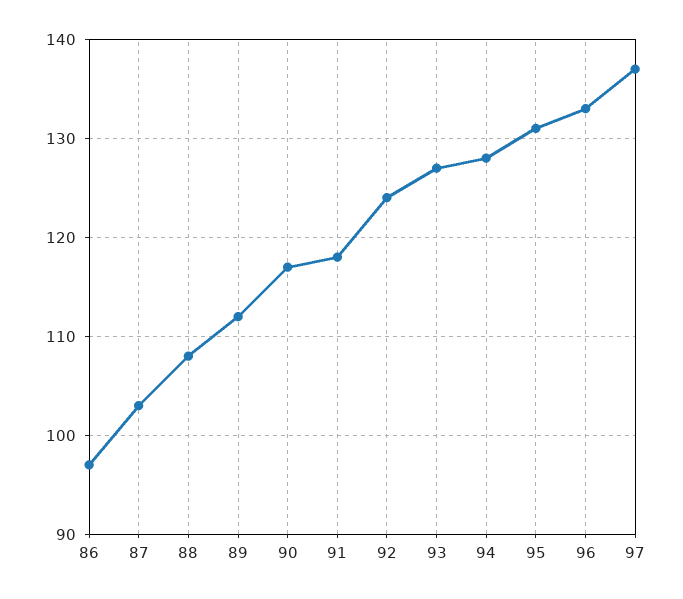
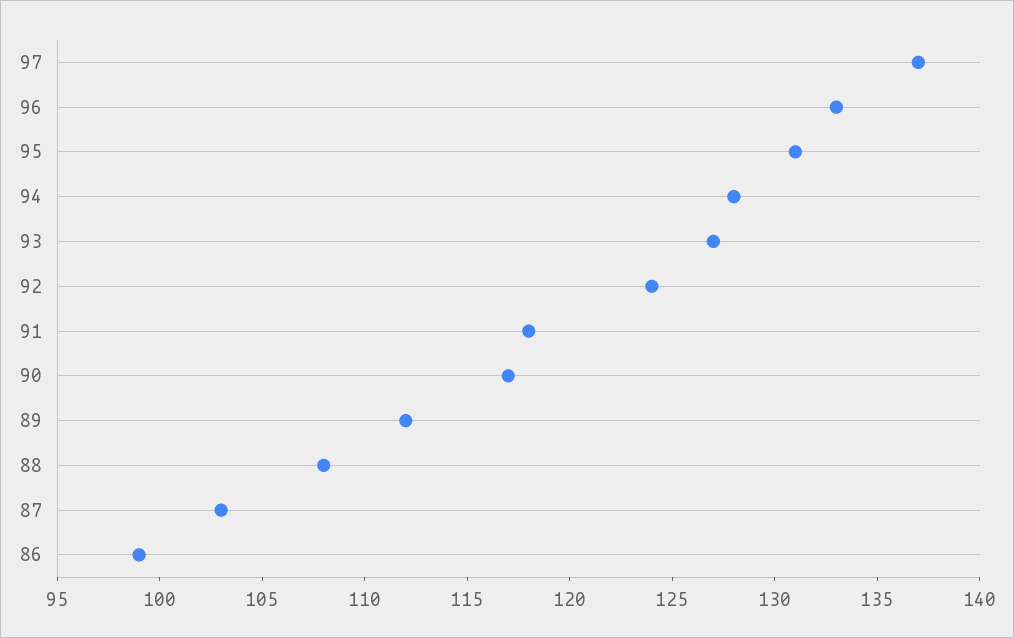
86: 97 -> 99

